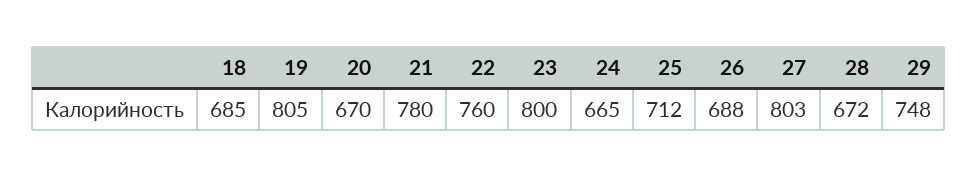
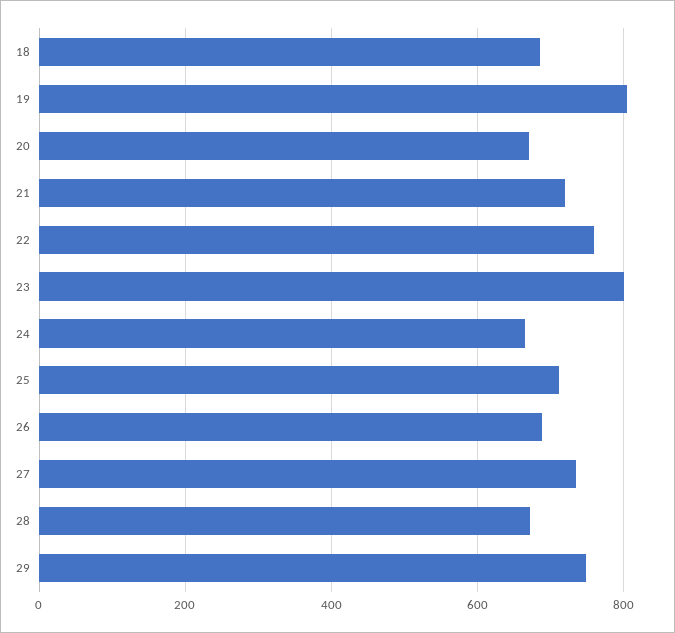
21: 780 -> 720
27: 803 -> 740

